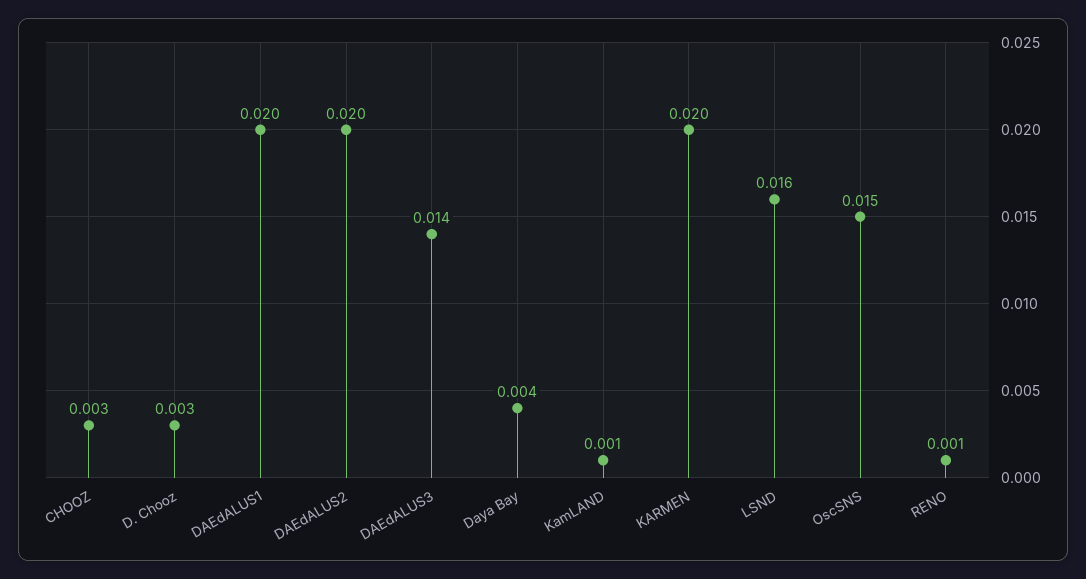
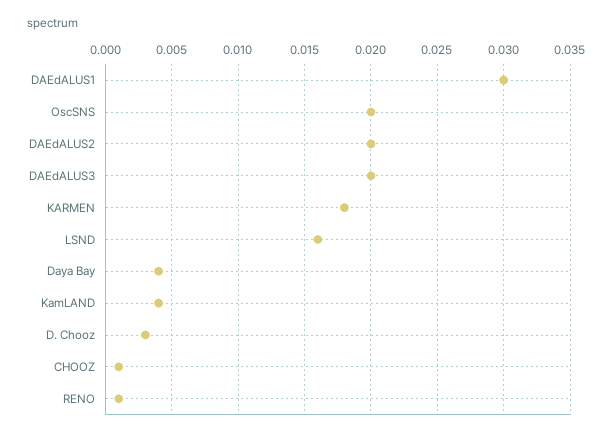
CHOOZ: 0.003 -> 0.001
DAEdALUS1: 0.02 -> 0.03
DAEdALUS3: 0.014 -> 0.02
KamLAND: 0.001 -> 0.004
KARMEN: 0.02 -> 0.018
OscSNS: 0.015 -> 0.02

